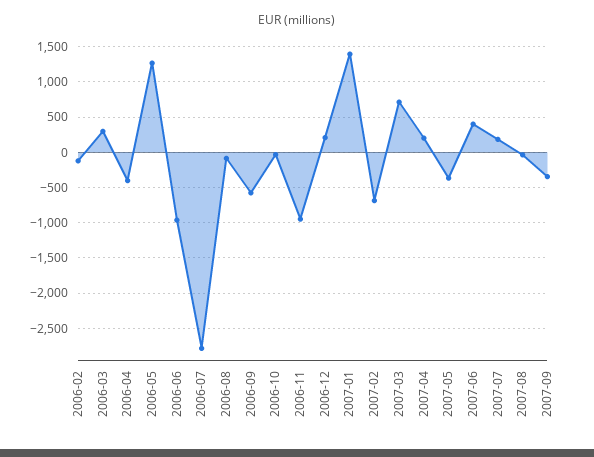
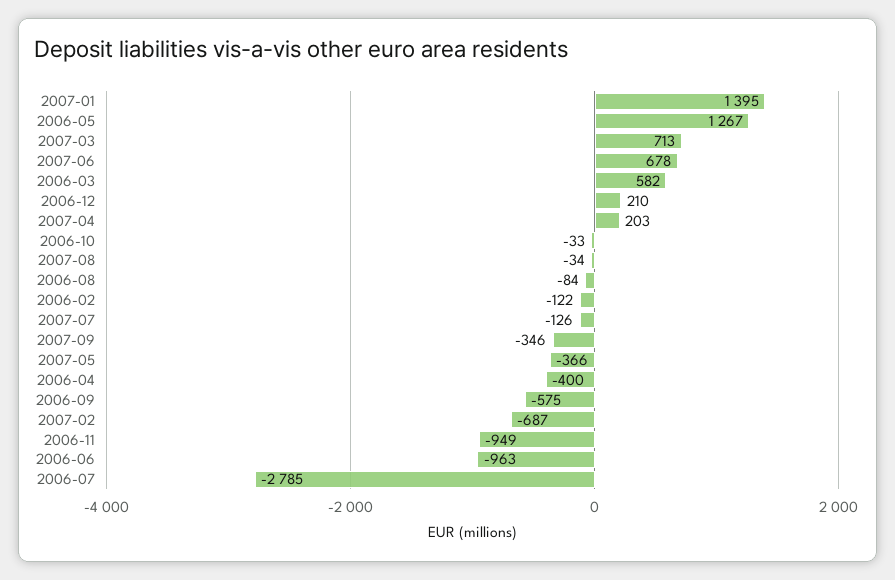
2006-03: 300 -> 582
2007-06: 400 -> 678
2007-07: 200 -> -126

